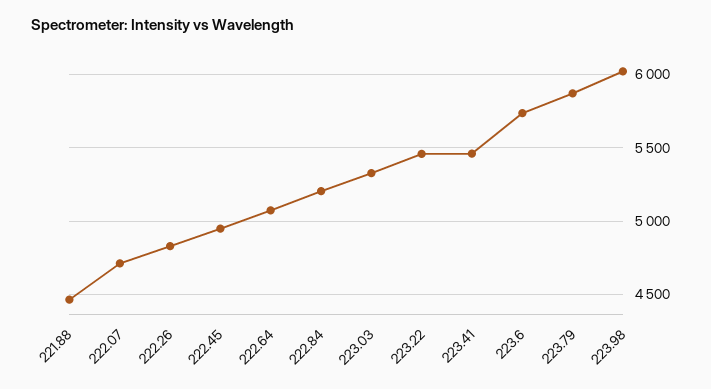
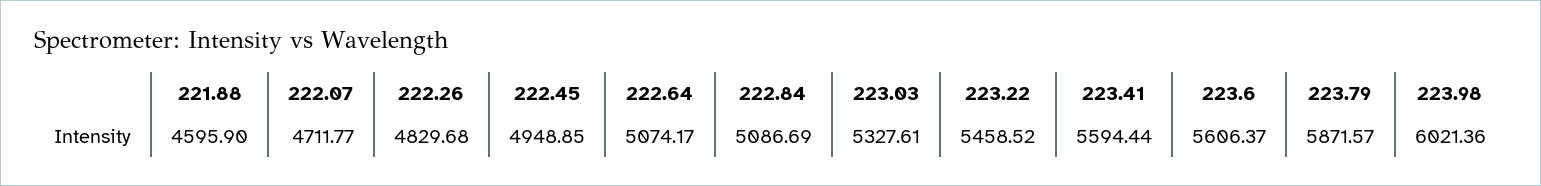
221.88: 4450 -> 4595.9
222.84: 5200 -> 5086.69
223.41: 5450 -> 5594.44
223.6: 5750 -> 5606.37

